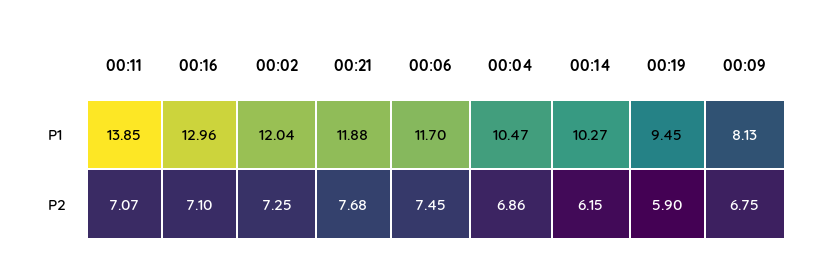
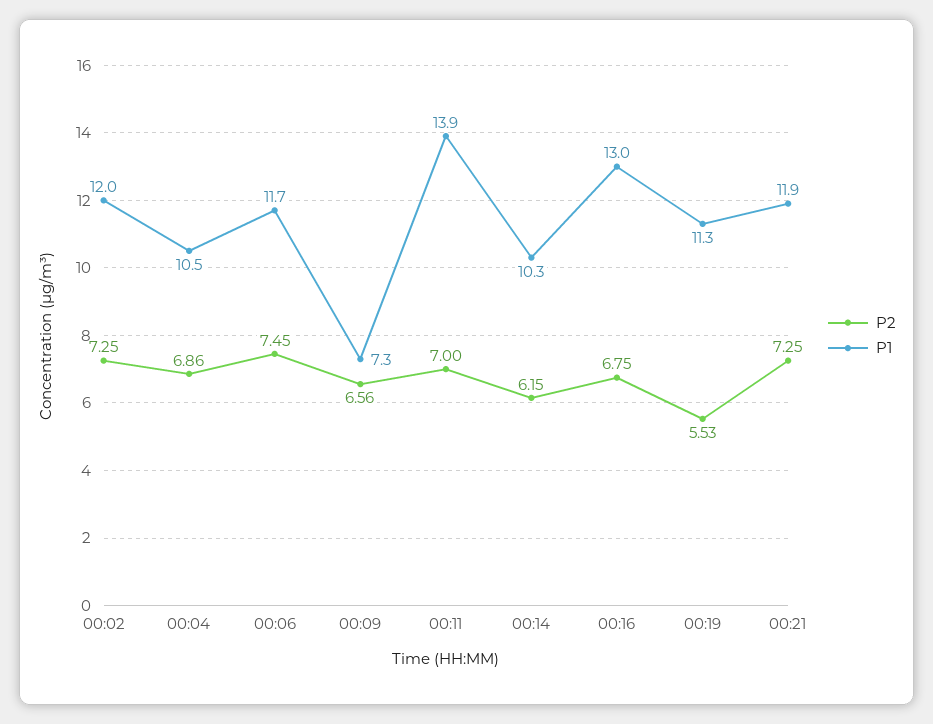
P1, 00:19: 9.45 -> 11.3
P1, 00:09: 8.13 -> 7.3
P2, 00:11: 7.07 -> 7
P2, 00:16: 7.1 -> 6.75
P2, 00:21: 7.68 -> 7.25
P2, 00:19: 5.9 -> 5.53
P2, 00:09: 6.75 -> 6.56

